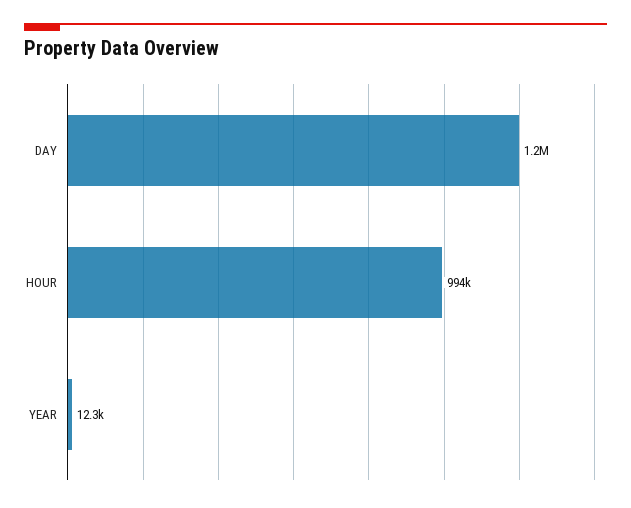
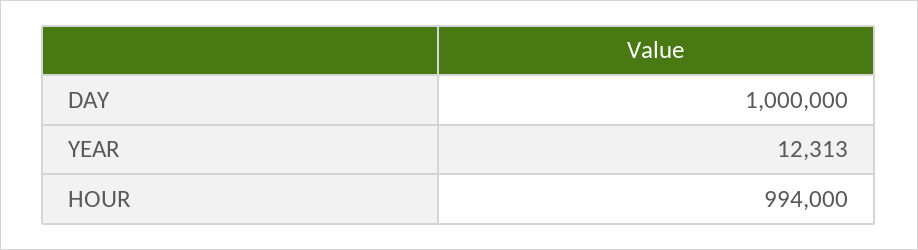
DAY: 1200000 -> 1000000

